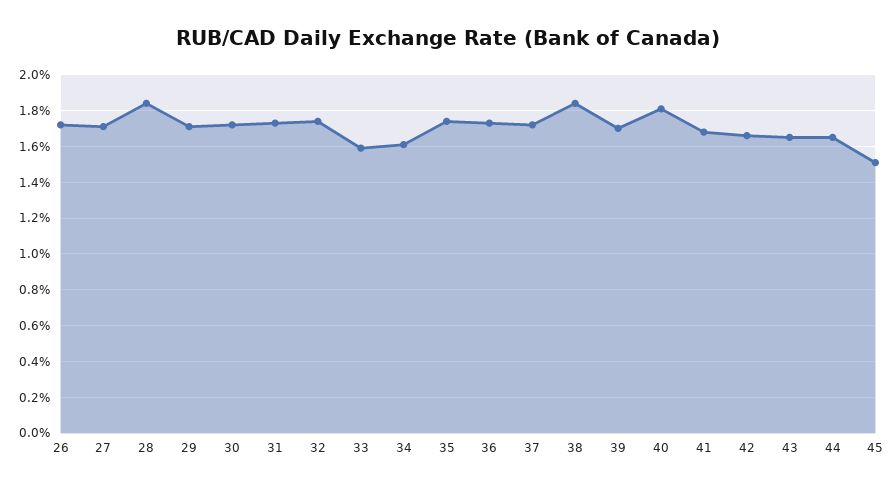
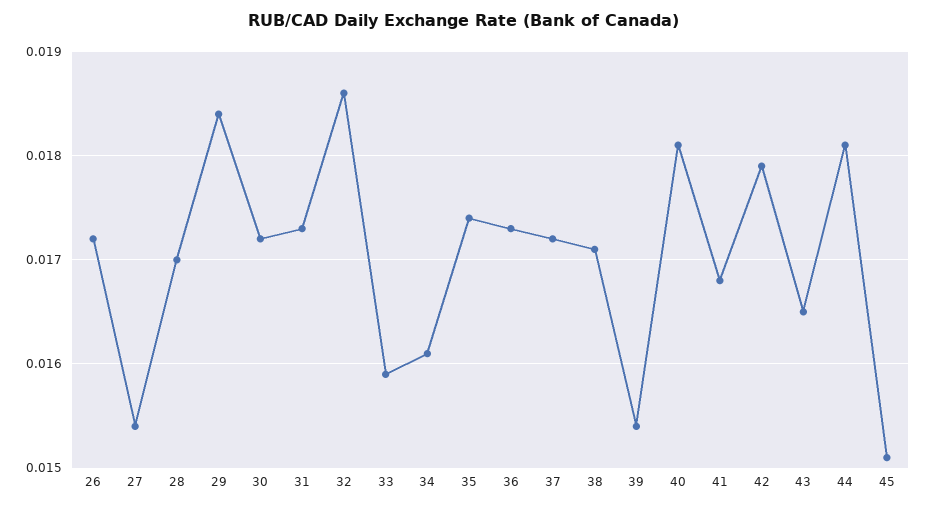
27: 0.017 -> 0.0154
28: 0.0185 -> 0.017
29: 0.017 -> 0.0184
32: 0.0175 -> 0.0186
38: 0.0185 -> 0.0171
39: 0.017 -> 0.0154
42: 0.0165 -> 0.0179
44: 0.0165 -> 0.0181

